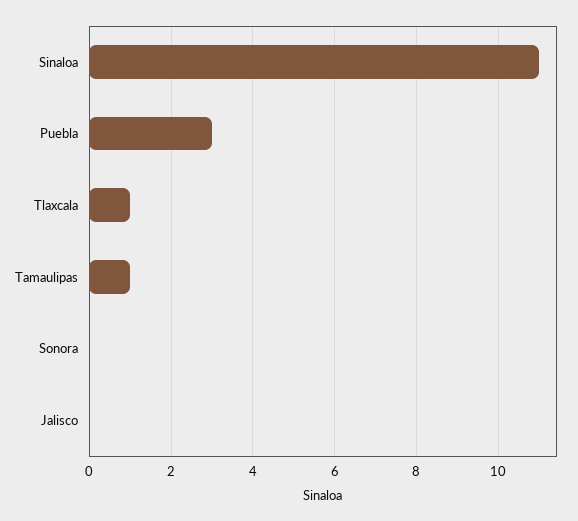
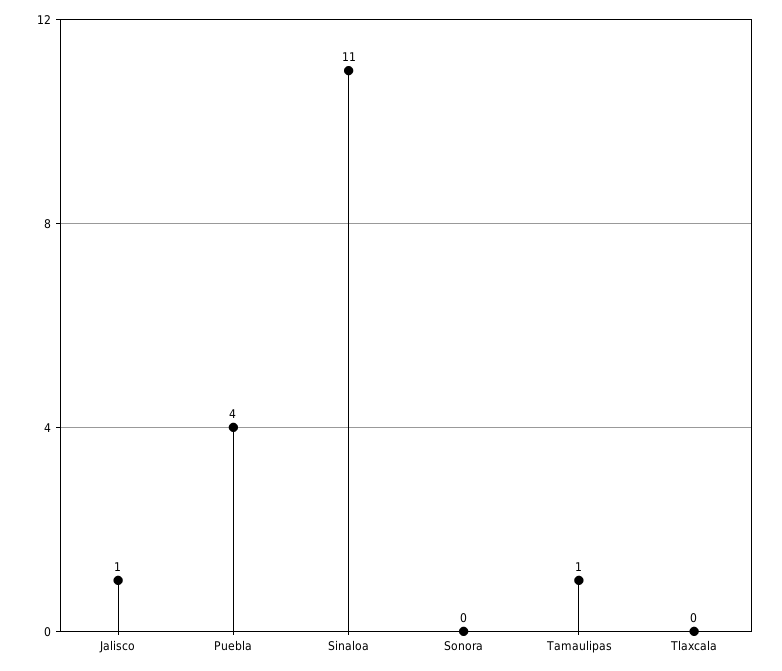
Puebla: 3 -> 4
Tlaxcala: 1 -> 0
Jalisco: 0 -> 1

